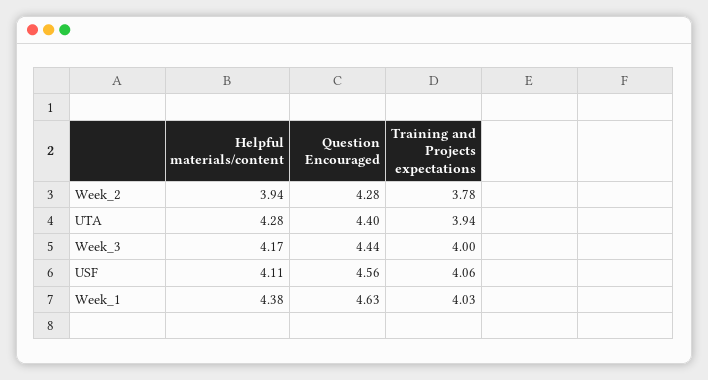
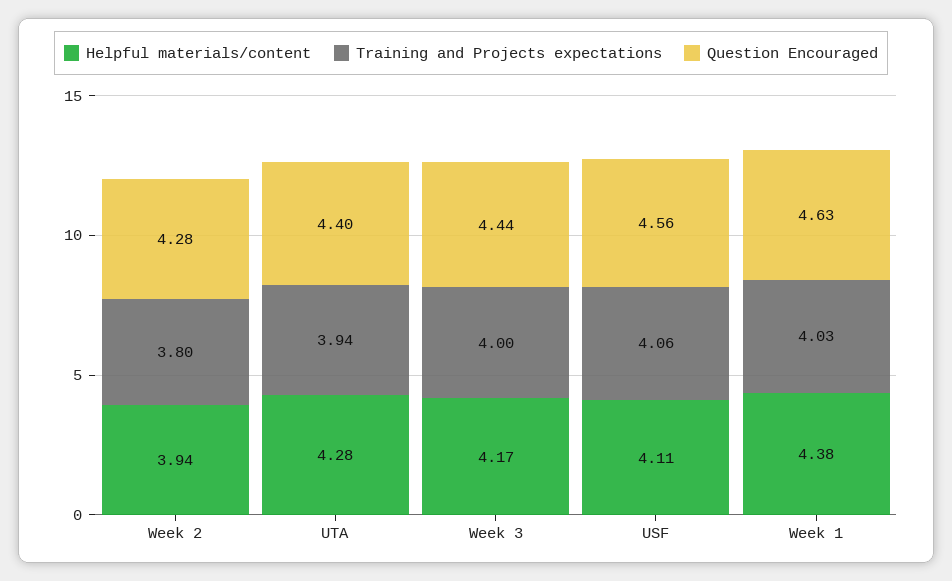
Training and Projects expectations, Week_2: 3.78 -> 3.8

